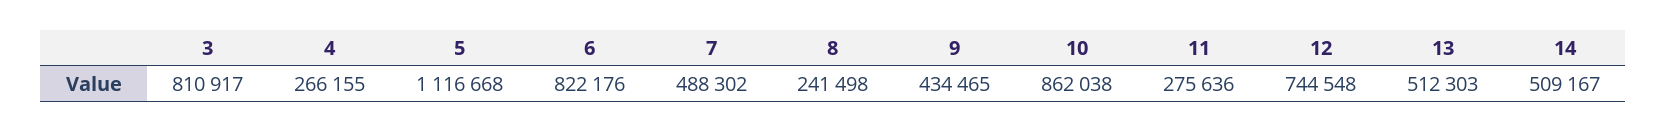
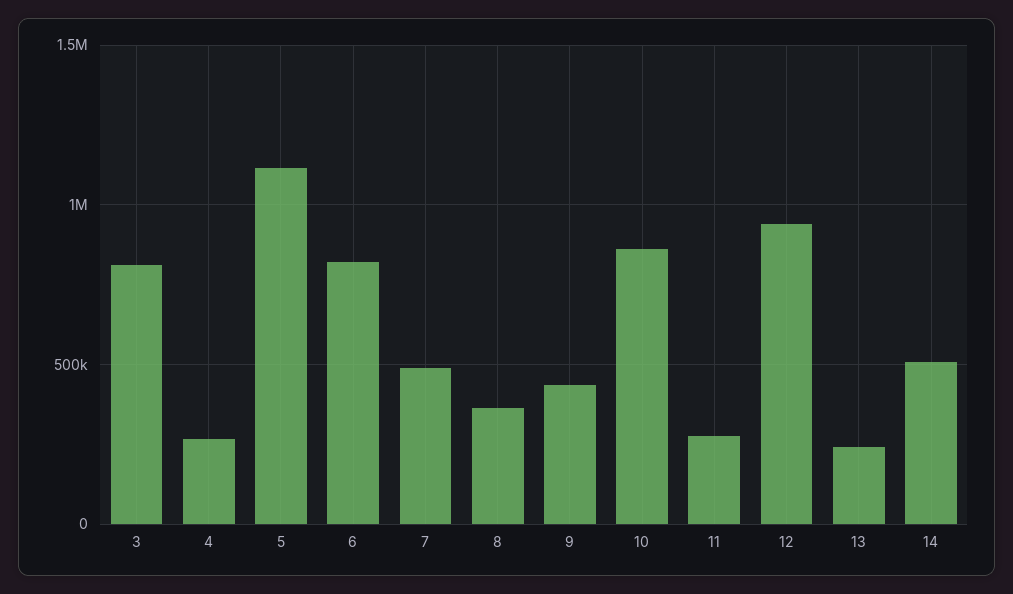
8: 241498 -> 350000
12: 744548 -> 950000
13: 512303 -> 250000

